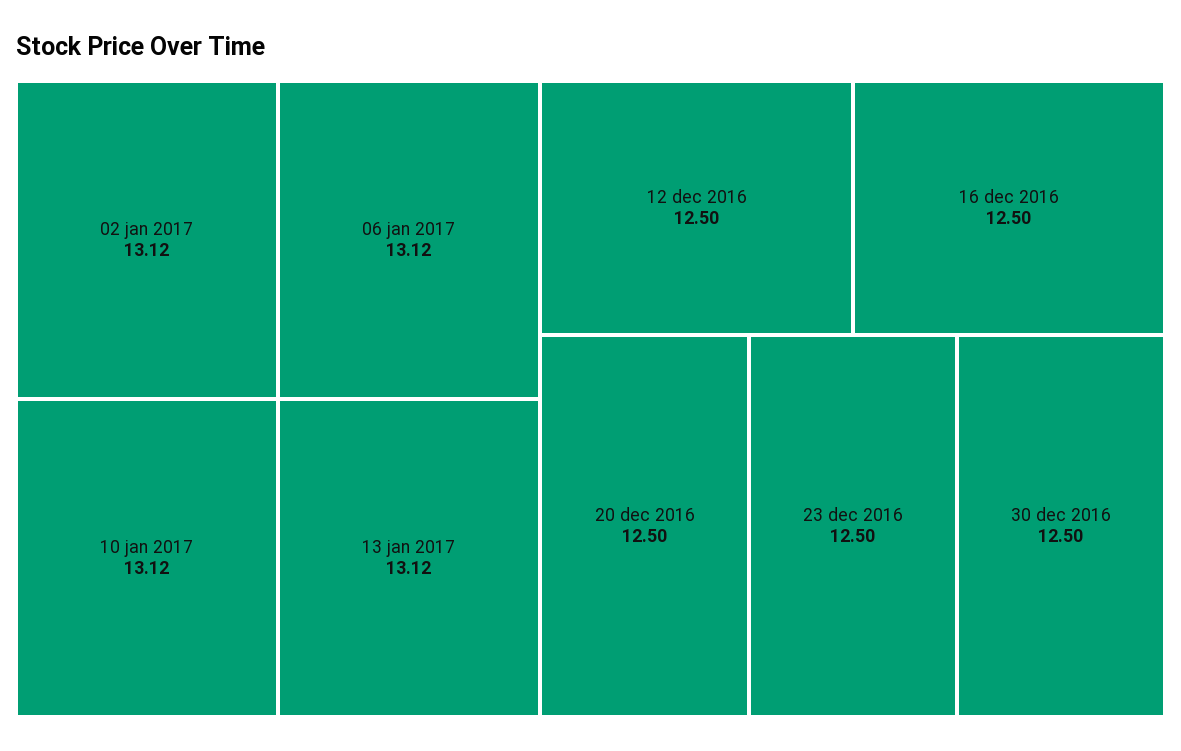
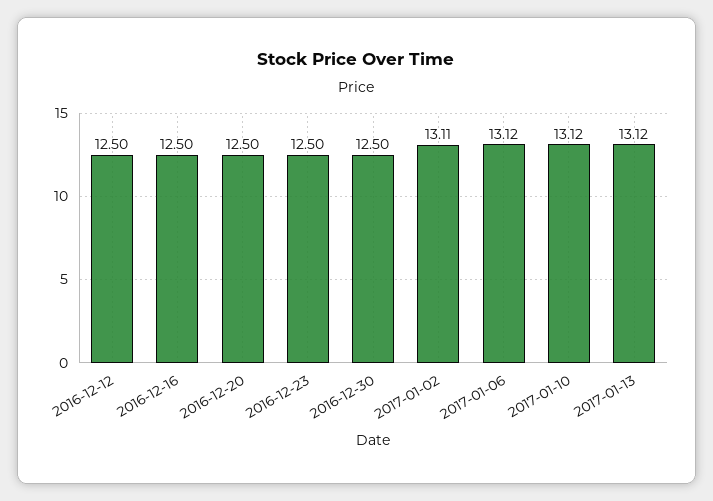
02 jan 2017: 13.12 -> 13.11

